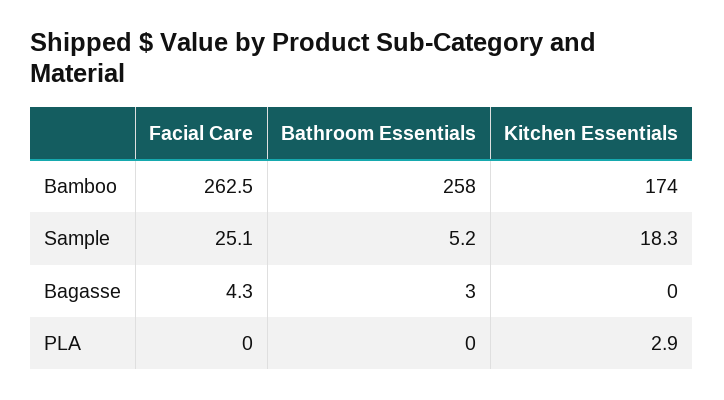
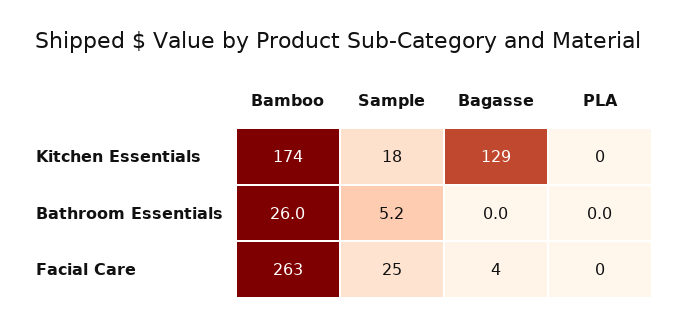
Bathroom Essentials, Bamboo: 258 -> 26
Bathroom Essentials, Bagasse: 3 -> 0
Kitchen Essentials, Bagasse: 0 -> 129
Kitchen Essentials, PLA: 2.9 -> 0

